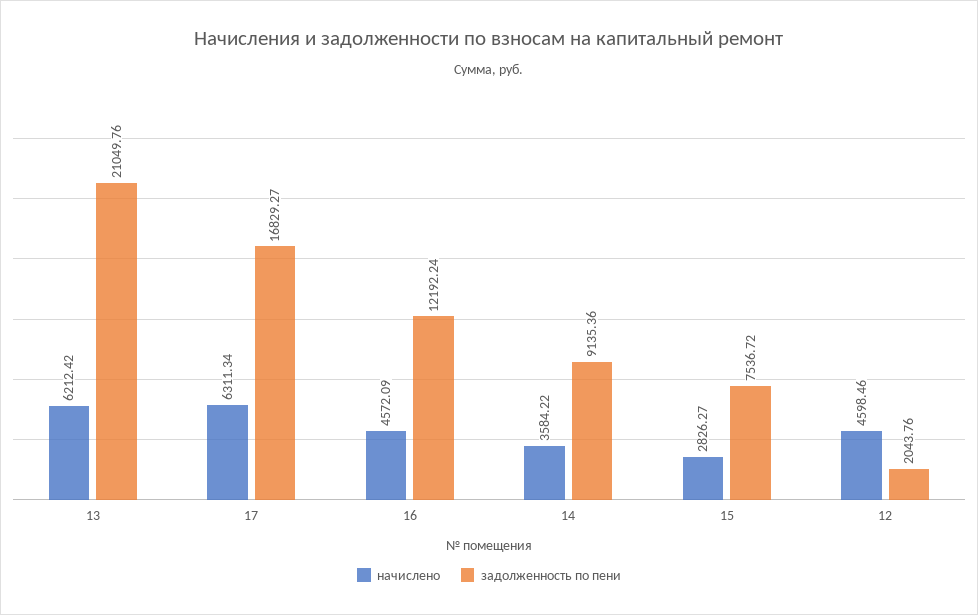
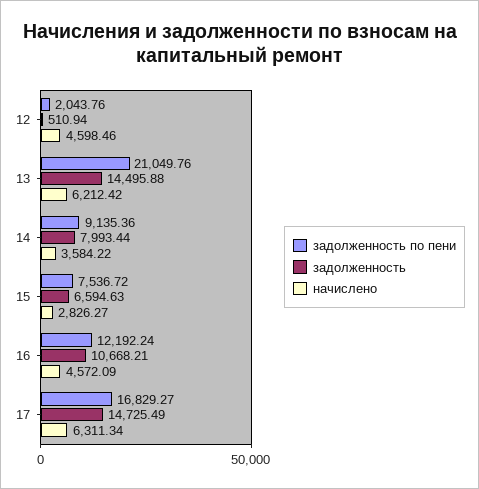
задолженность, 12: none -> 510.94
задолженность, 13: none -> 14495.88
задолженность, 14: none -> 7993.44
задолженность, 15: none -> 6594.63
задолженность, 16: none -> 10668.21
задолженность, 17: none -> 14725.49

